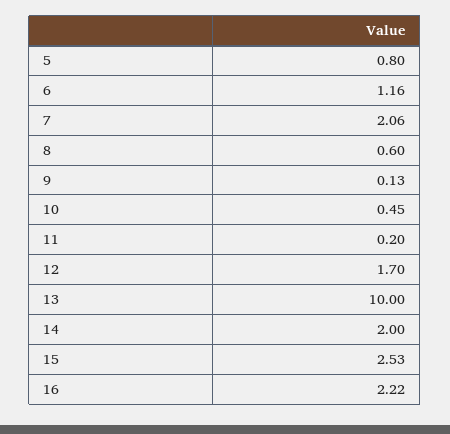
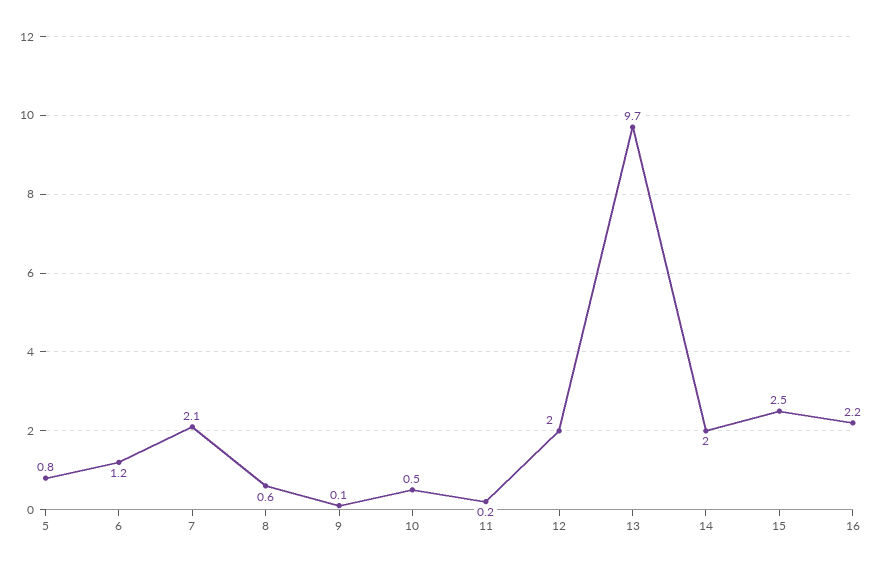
12: 1.7 -> 2
13: 10 -> 9.7

